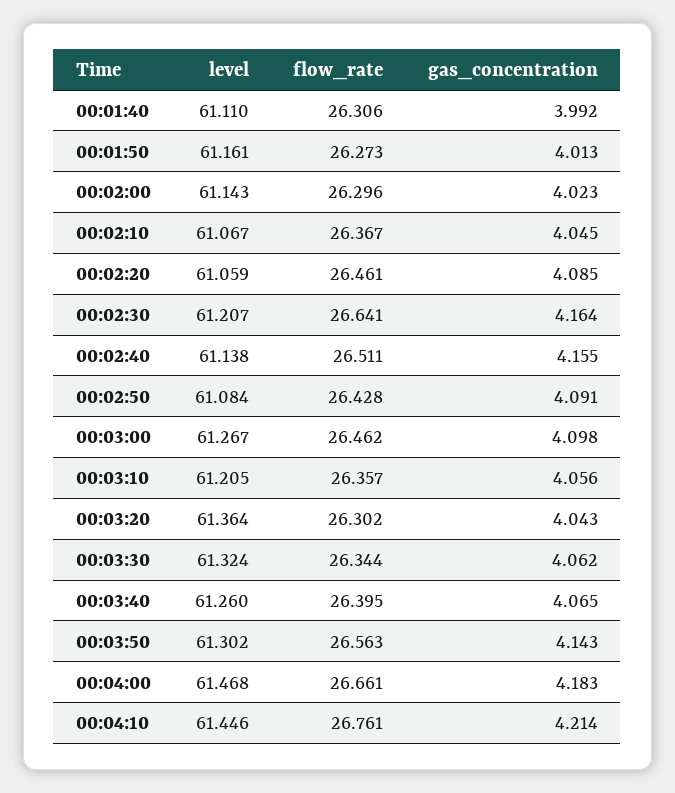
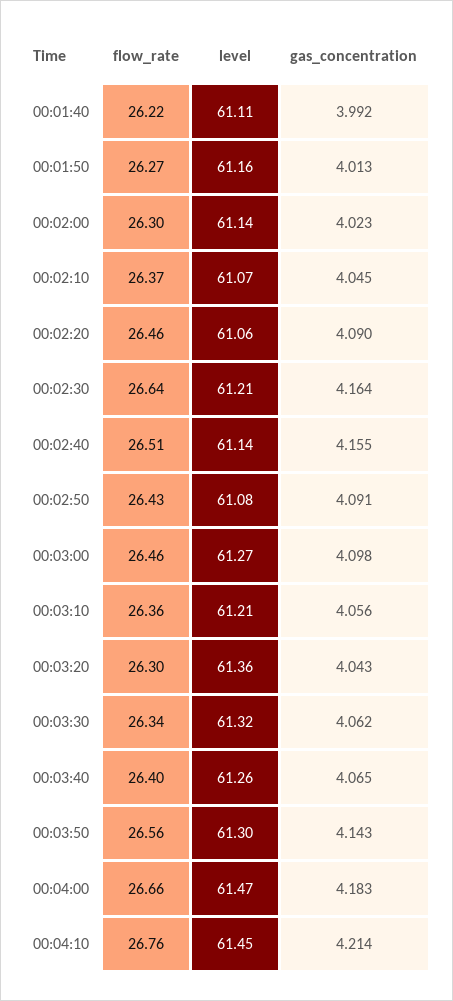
flow_rate, 00:01:40: 26.306 -> 26.22
gas_concentration, 00:02:20: 4.085 -> 4.09

